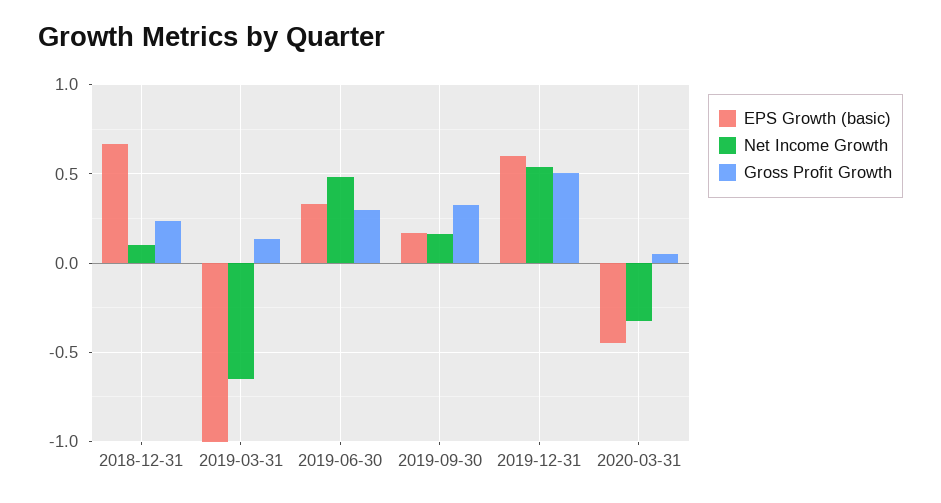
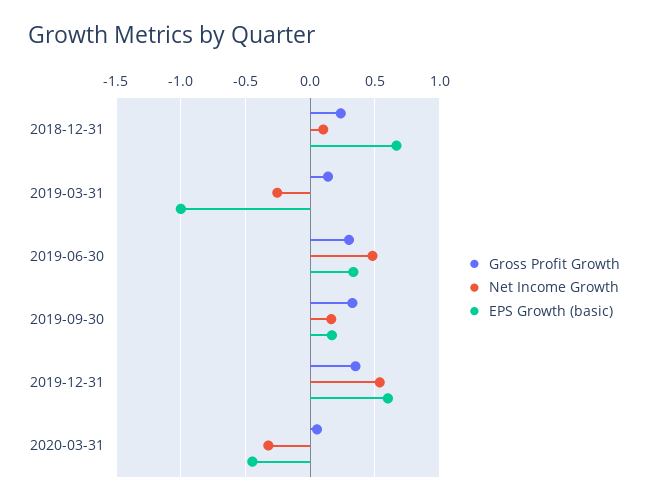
Net Income Growth, 2019-03-31: -0.65 -> -0.25
Gross Profit Growth, 2019-12-31: 0.5 -> 0.35

